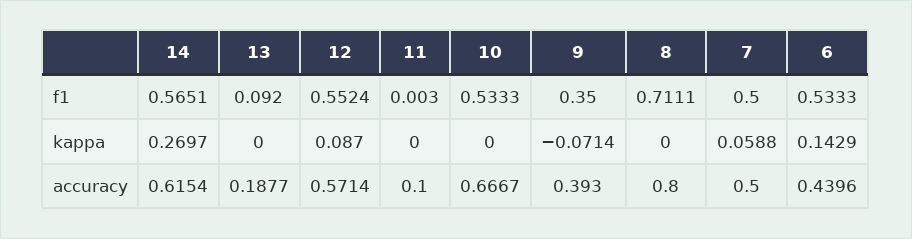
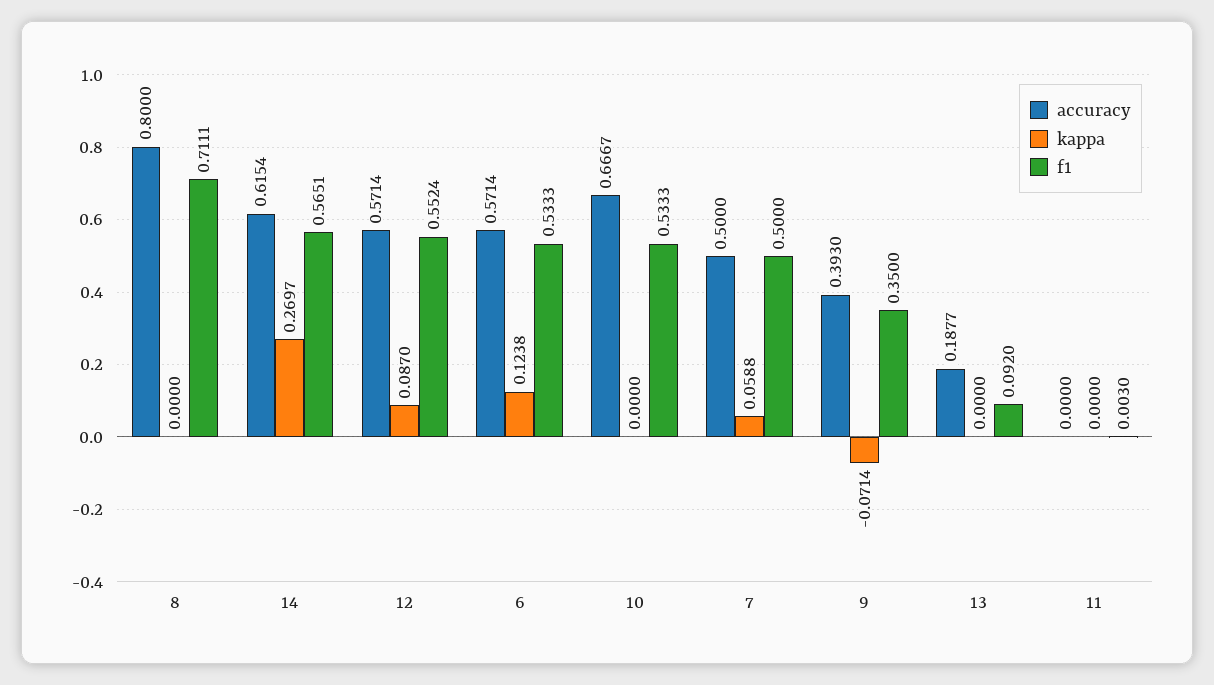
kappa, 6: 0.1429 -> 0.1238
accuracy, 11: 0.1 -> 0
accuracy, 6: 0.4396 -> 0.5714

